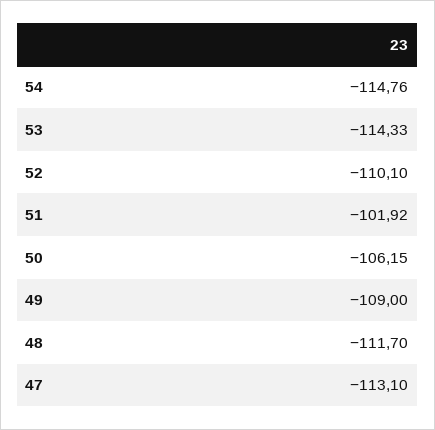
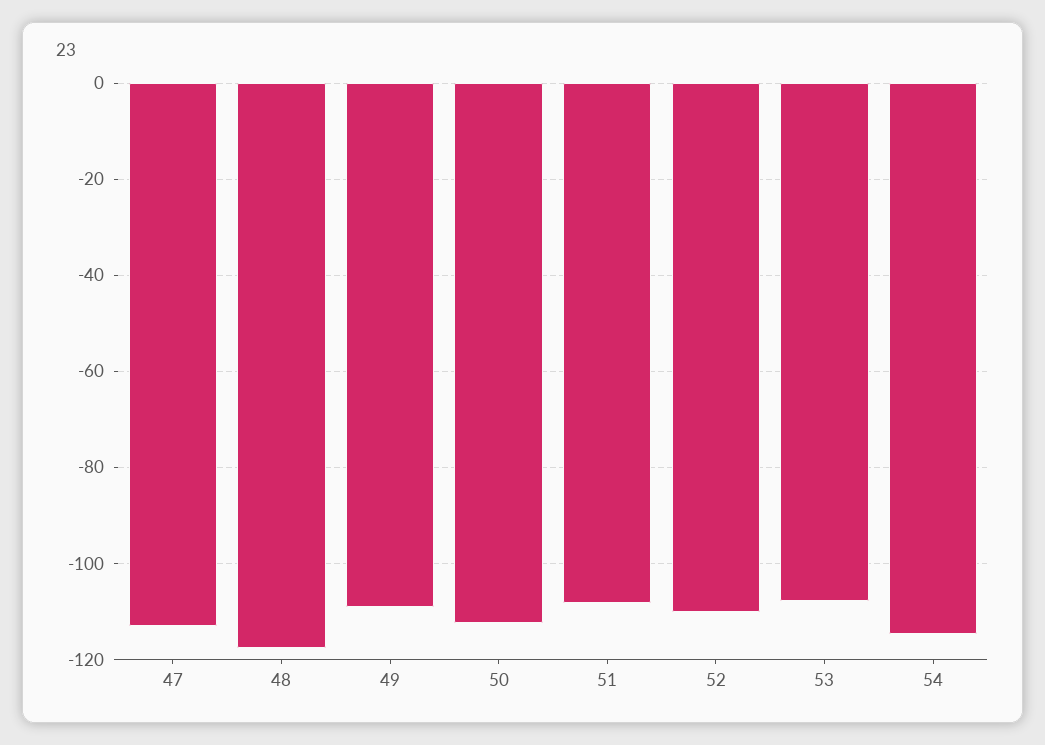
53: -114.33 -> -108
51: -101.92 -> -108
50: -106.15 -> -112
48: -111.7 -> -118

